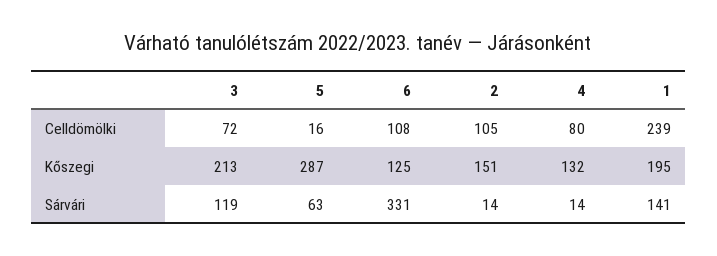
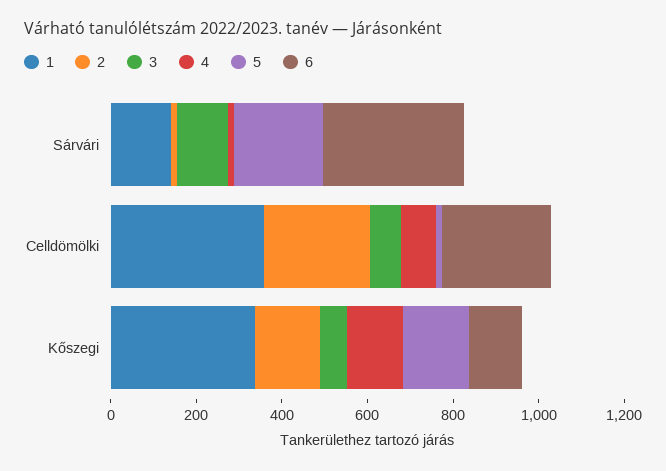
6, Celldömölki: 108 -> 250
2, Celldömölki: 105 -> 250
1, Celldömölki: 239 -> 350
3, Kőszegi: 213 -> 50
5, Kőszegi: 287 -> 150
1, Kőszegi: 195 -> 350
5, Sárvári: 63 -> 200

